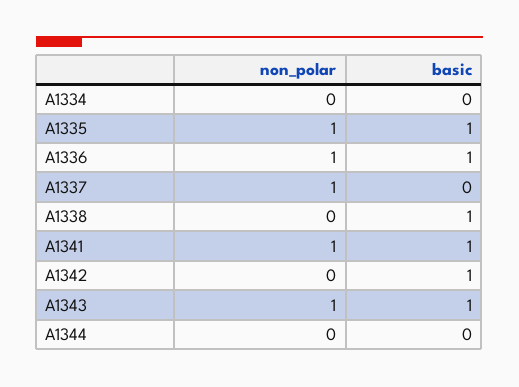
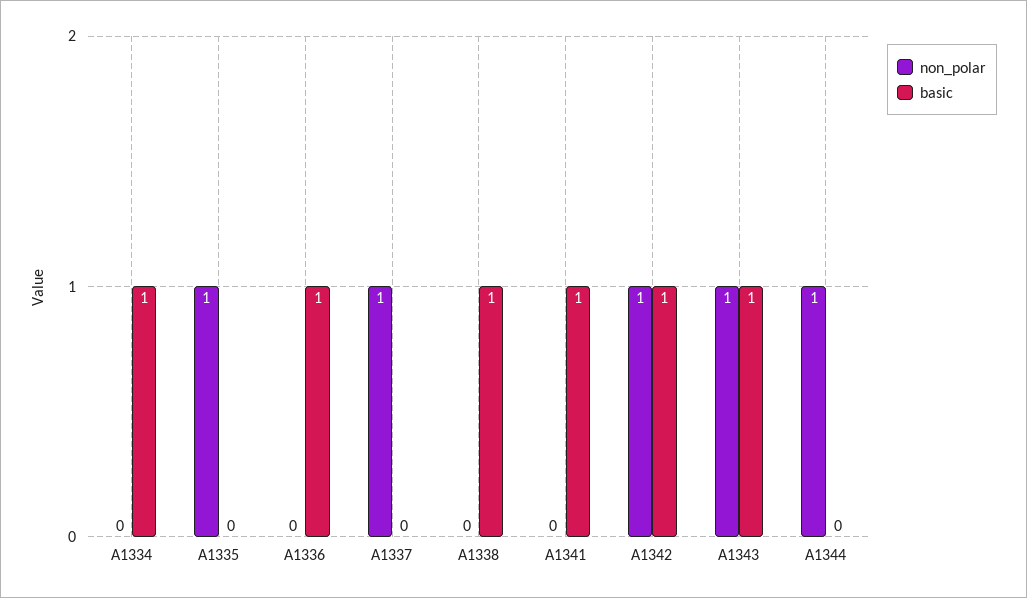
basic, A1334: 0 -> 1
basic, A1335: 1 -> 0
non_polar, A1336: 1 -> 0
non_polar, A1341: 1 -> 0
non_polar, A1342: 0 -> 1
non_polar, A1344: 0 -> 1

